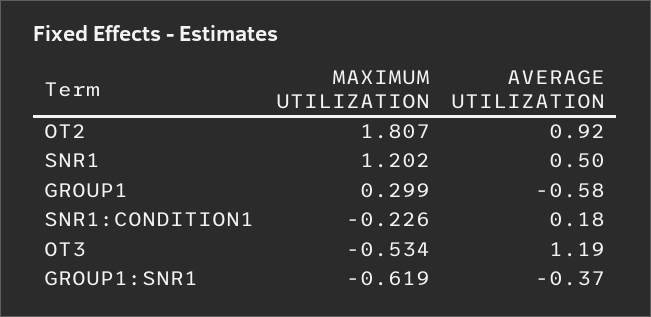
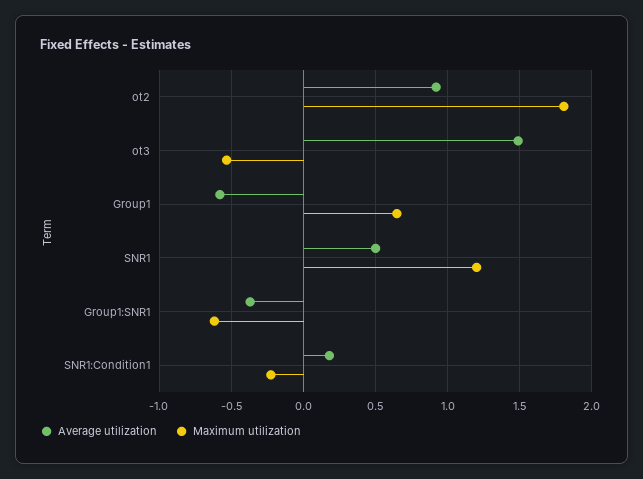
MAXIMUM UTILIZATION, GROUP1: 0.299 -> 0.65
AVERAGE UTILIZATION, OT3: 1.19 -> 1.5

